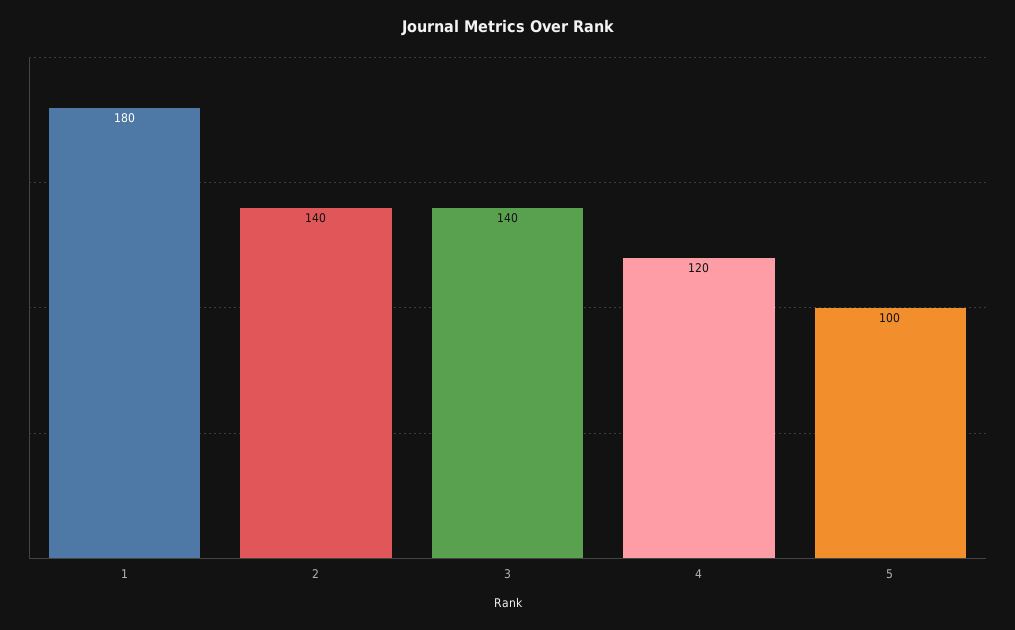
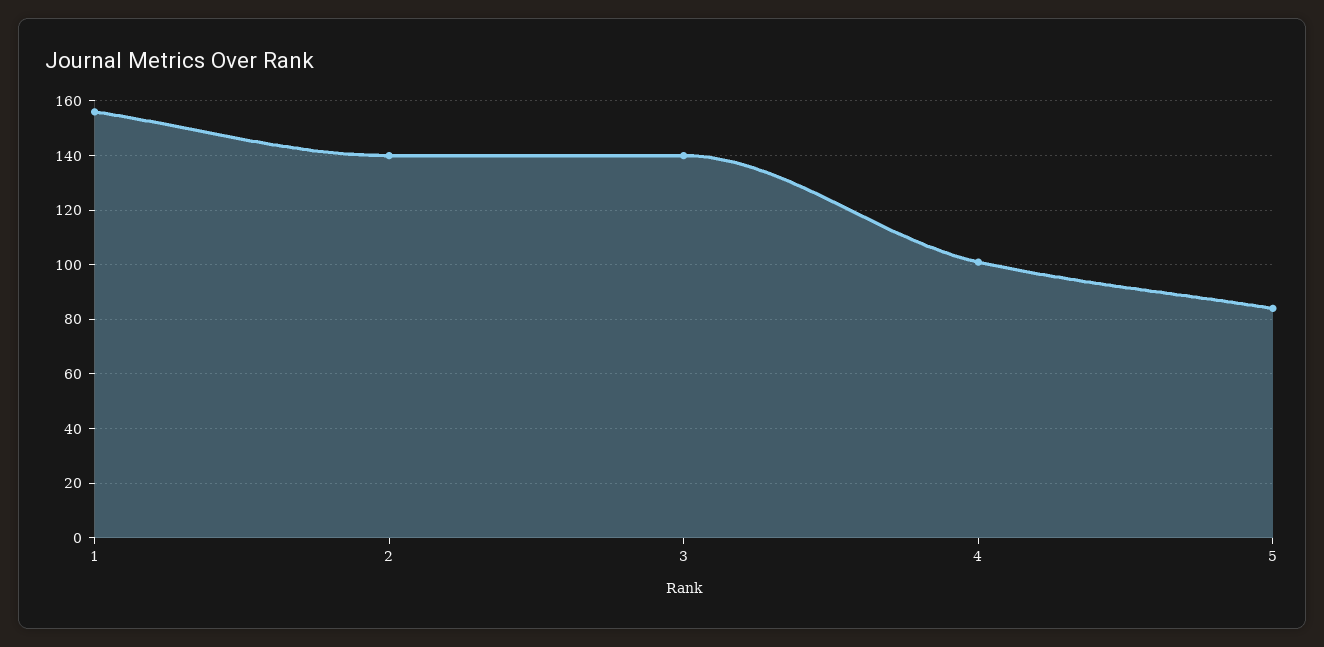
1: 180 -> 155
4: 120 -> 100
5: 100 -> 85

